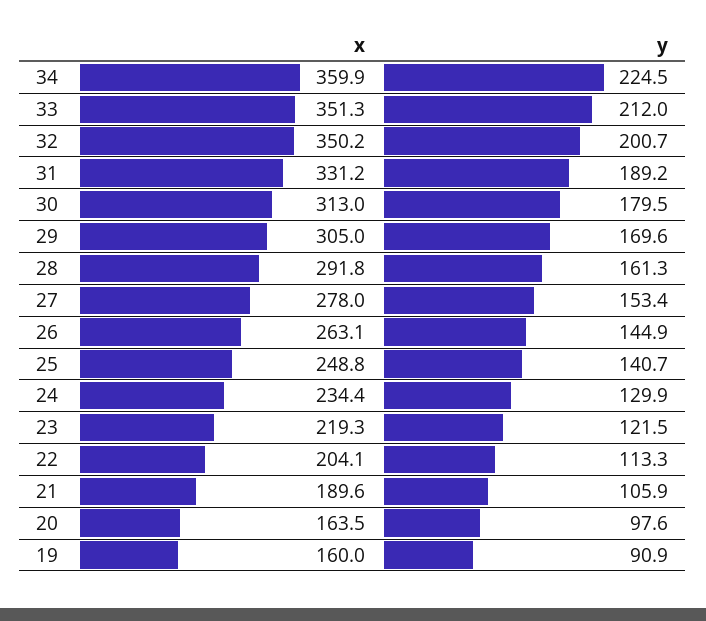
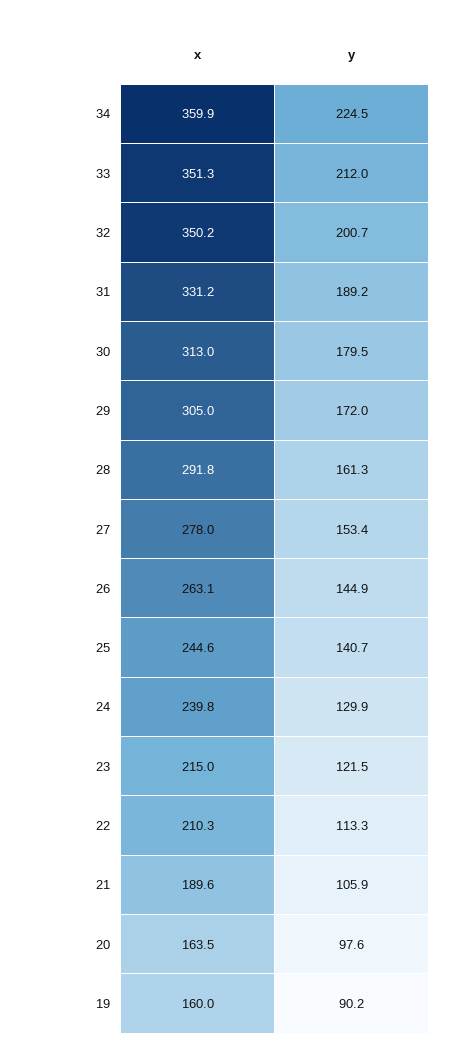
y, 29: 169.6 -> 172
x, 25: 248.8 -> 244.6
x, 24: 234.4 -> 239.8
x, 23: 219.3 -> 215
x, 22: 204.1 -> 210.3
y, 19: 90.9 -> 90.2

